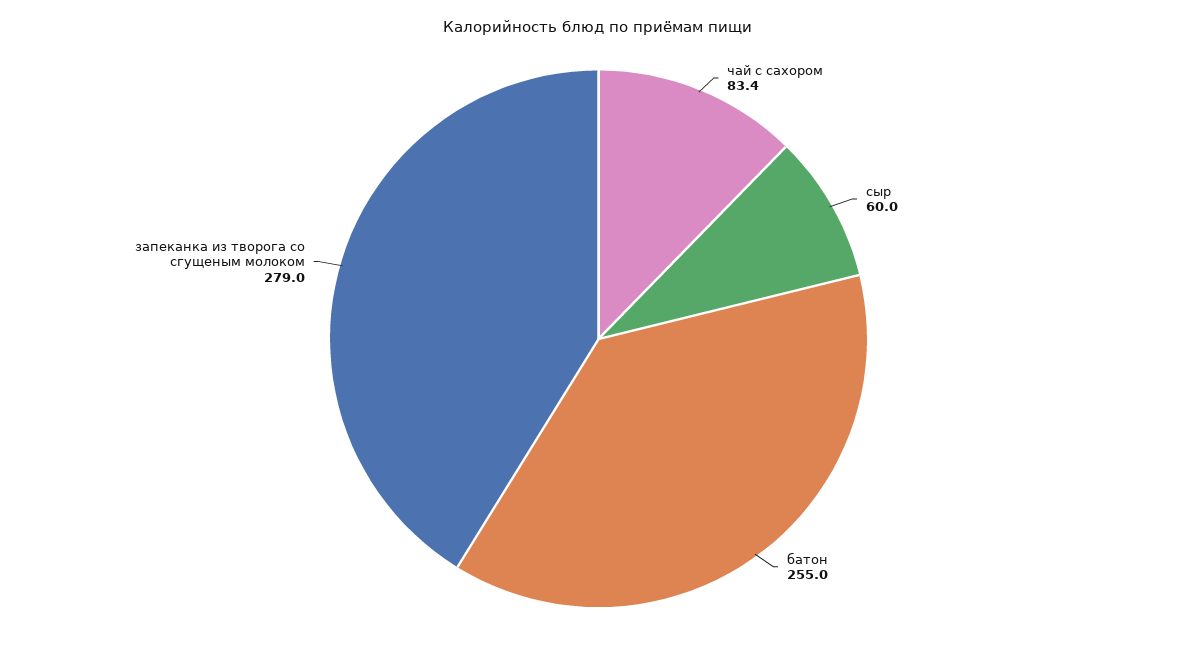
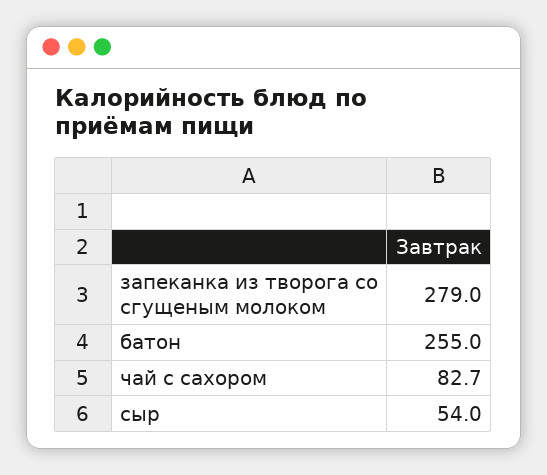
чай с сахором: 83.4 -> 82.7
сыр: 60 -> 54

